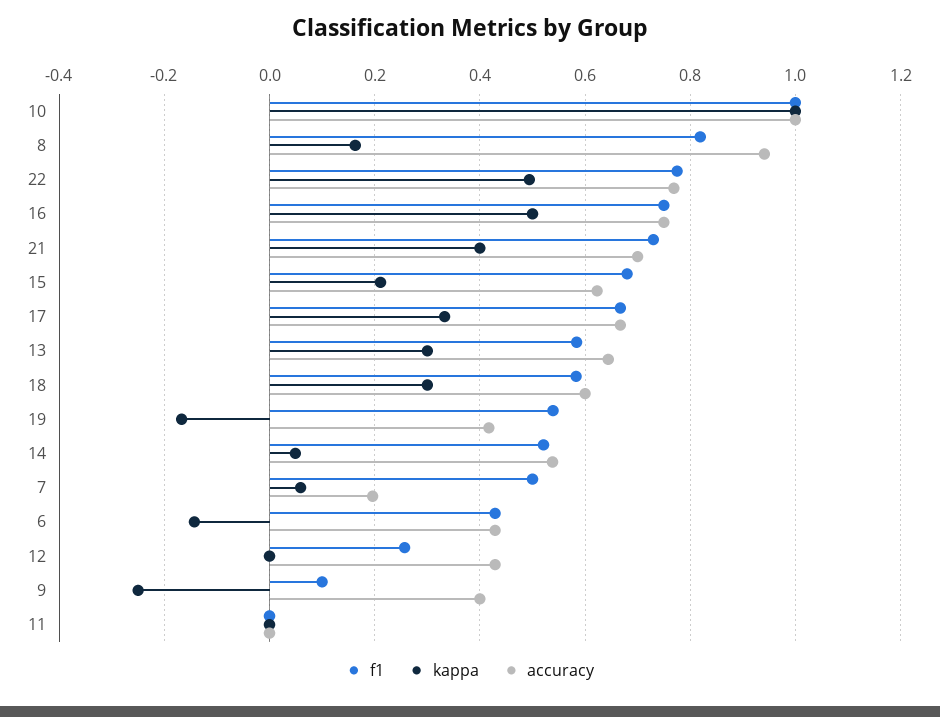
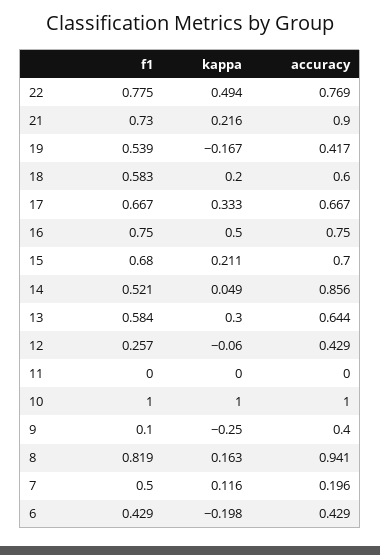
kappa, 21: 0.4 -> 0.216
accuracy, 21: 0.7 -> 0.9
accuracy, 15: 0.62 -> 0.7
kappa, 18: 0.3 -> 0.2
accuracy, 14: 0.54 -> 0.856
kappa, 7: 0.06 -> 0.116
kappa, 6: -0.14 -> -0.198
kappa, 12: 0 -> -0.06

